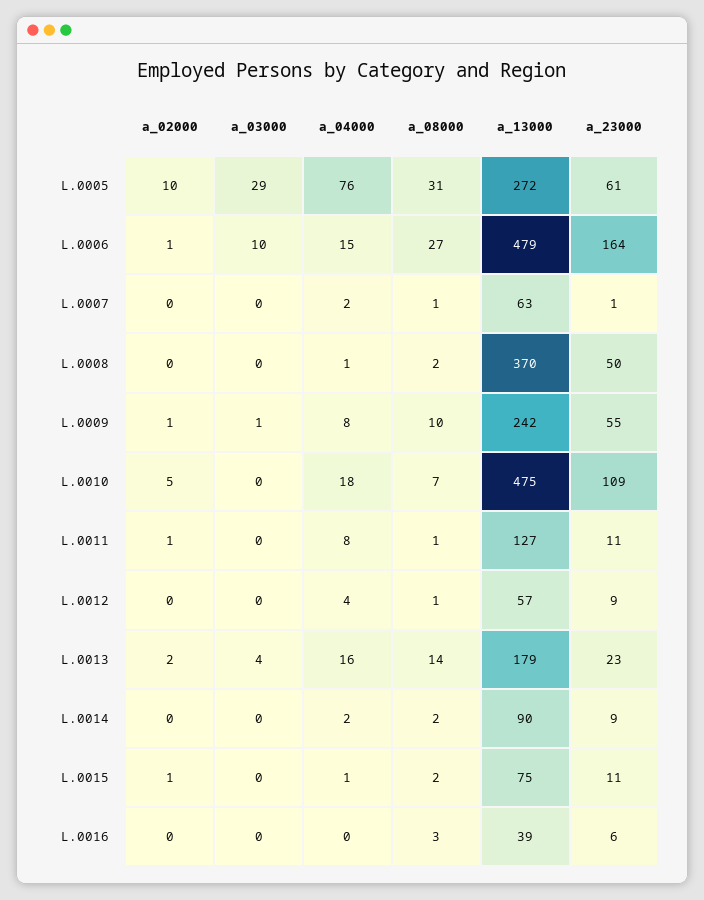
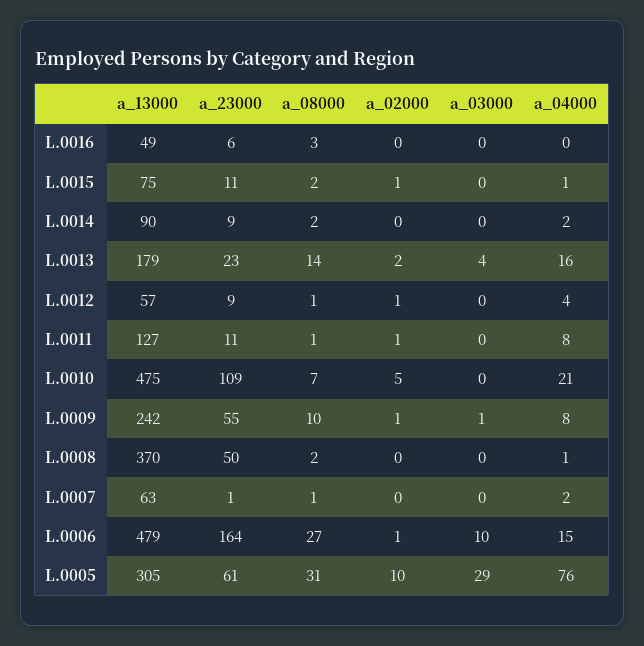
a_13000, L.0005: 272 -> 305
a_04000, L.0010: 18 -> 21
a_02000, L.0012: 0 -> 1
a_13000, L.0016: 39 -> 49

